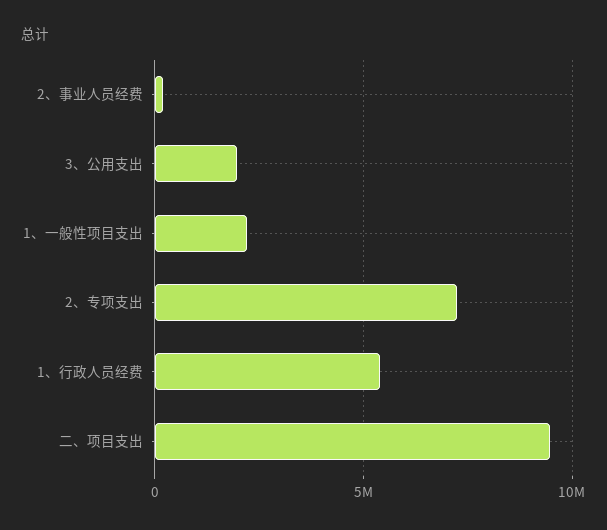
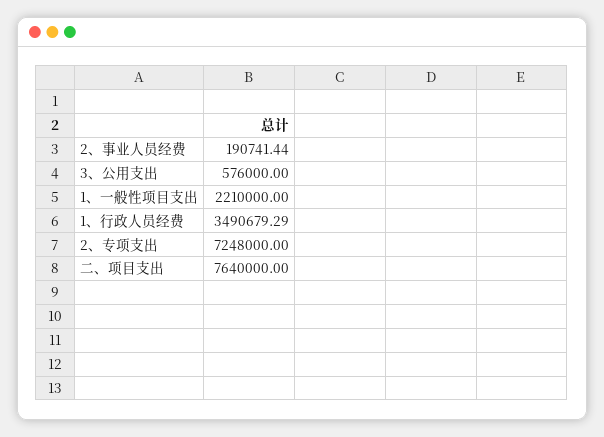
3、公用支出: 2000000 -> 576000
1、行政人员经费: 5500000 -> 3490679.29
二、项目支出: 9500000 -> 7640000

